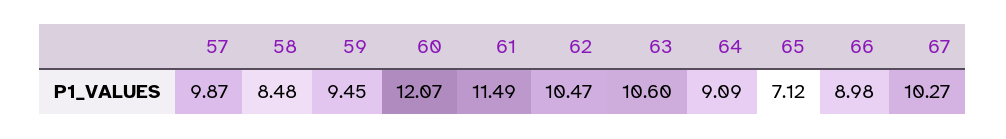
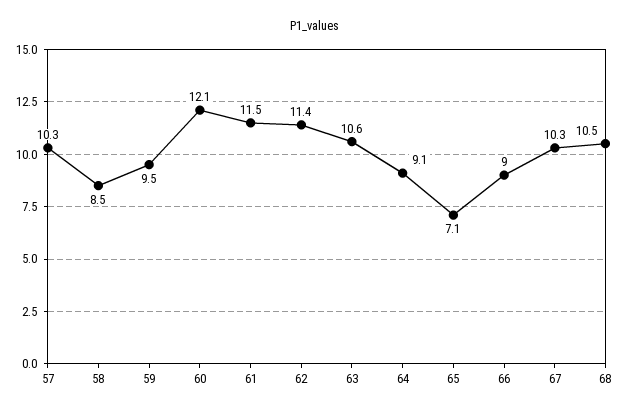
57: 9.87 -> 10.3
62: 10.47 -> 11.4
68: none -> 10.5

